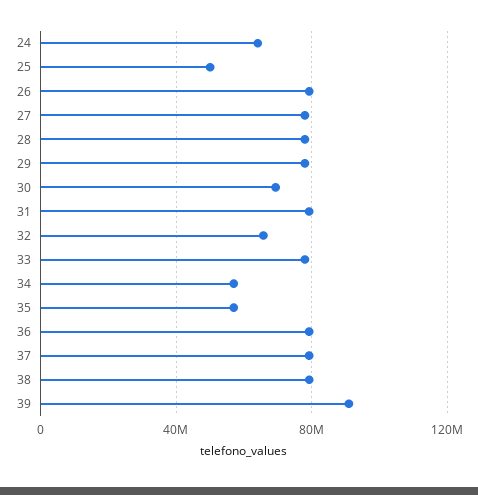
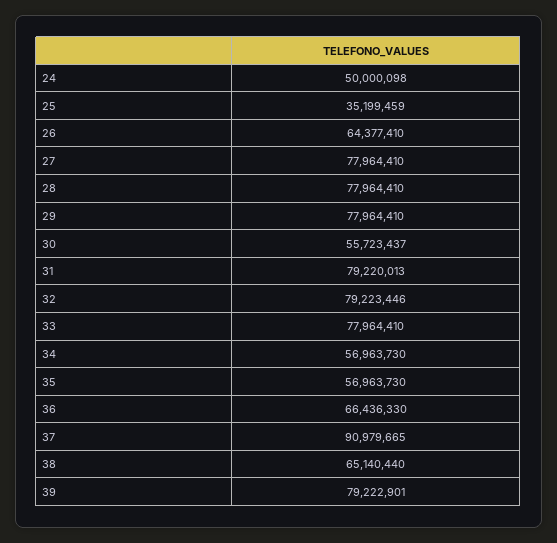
24: 65000000 -> 50000098
25: 50000000 -> 35199459
26: 80000000 -> 64377410
30: 70000000 -> 55723437
32: 65000000 -> 79223446
36: 80000000 -> 66436330
37: 80000000 -> 90979665
38: 80000000 -> 65140440
39: 90000000 -> 79222901

